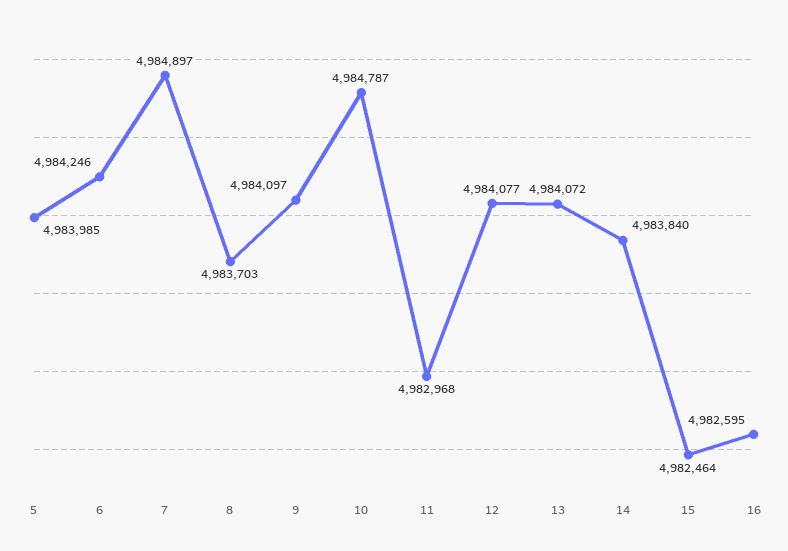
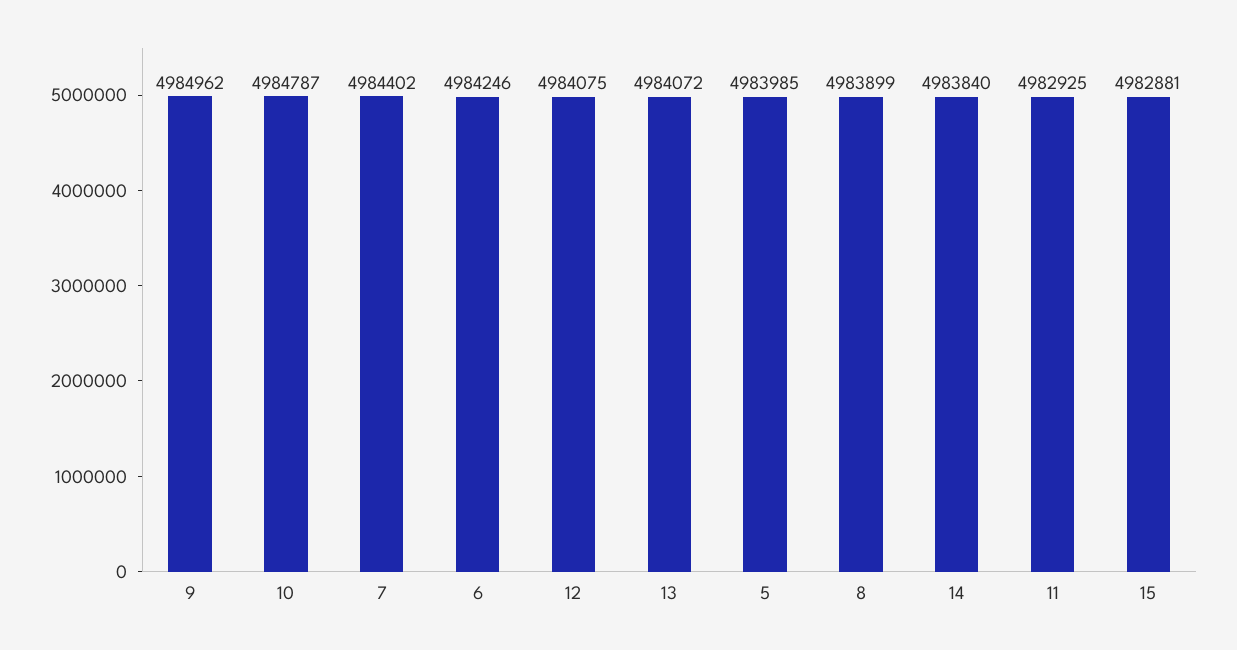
7: 4984897 -> 4984402
8: 4983703 -> 4983899
9: 4984097 -> 4984962
11: 4982968 -> 4982925
12: 4984077 -> 4984075
15: 4982464 -> 4982881
16: 4982595 -> none

